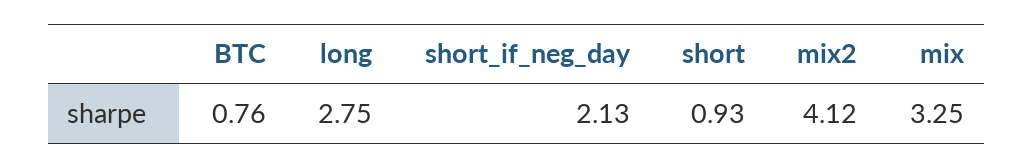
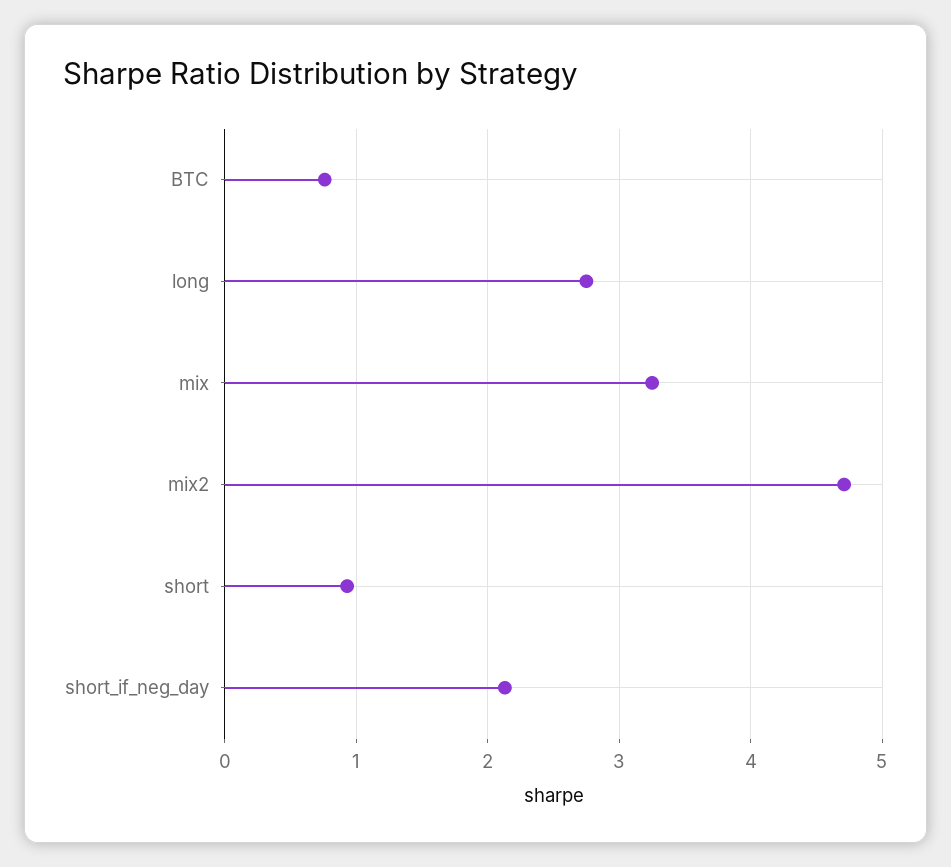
mix2: 4.12 -> 4.7

